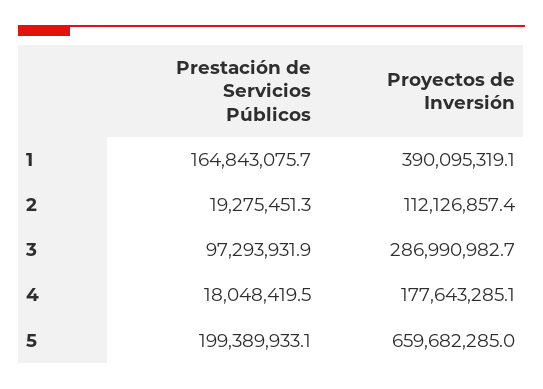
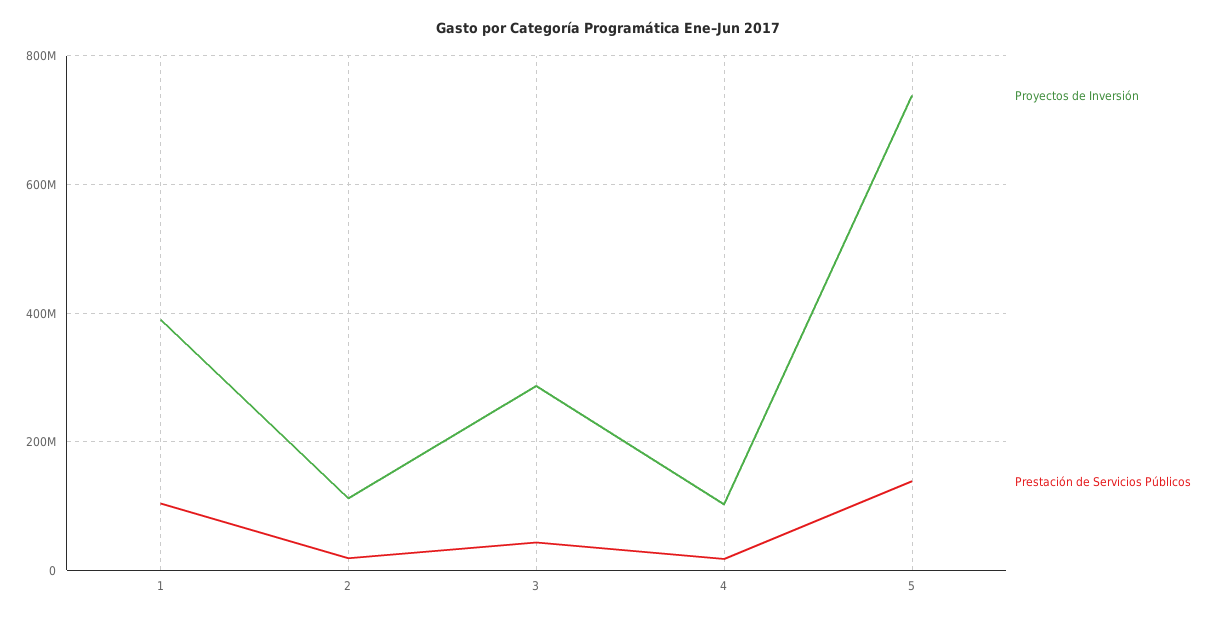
Prestación de Servicios Públicos, 1: 164843075.7 -> 100000000
Prestación de Servicios Públicos, 3: 97293931.9 -> 40000000
Proyectos de Inversión, 4: 177643285.1 -> 100000000
Prestación de Servicios Públicos, 5: 199389933.1 -> 140000000
Proyectos de Inversión, 5: 659682285 -> 740000000

